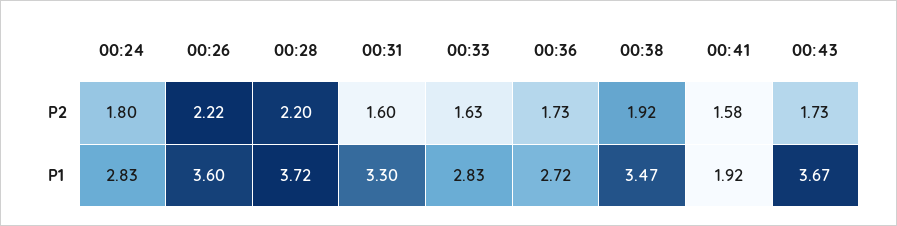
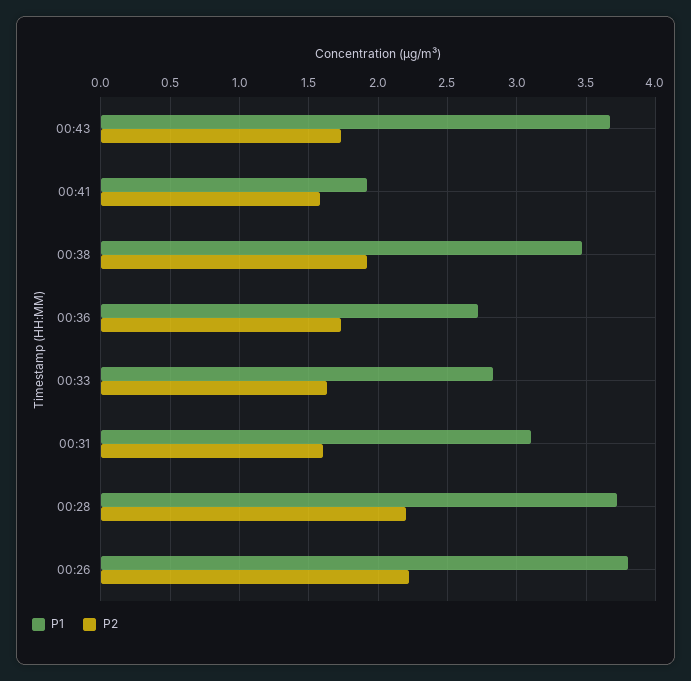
P2, 00:24: 1.8 -> none
P1, 00:24: 2.83 -> none
P1, 00:26: 3.6 -> 3.8
P1, 00:31: 3.3 -> 3.1

